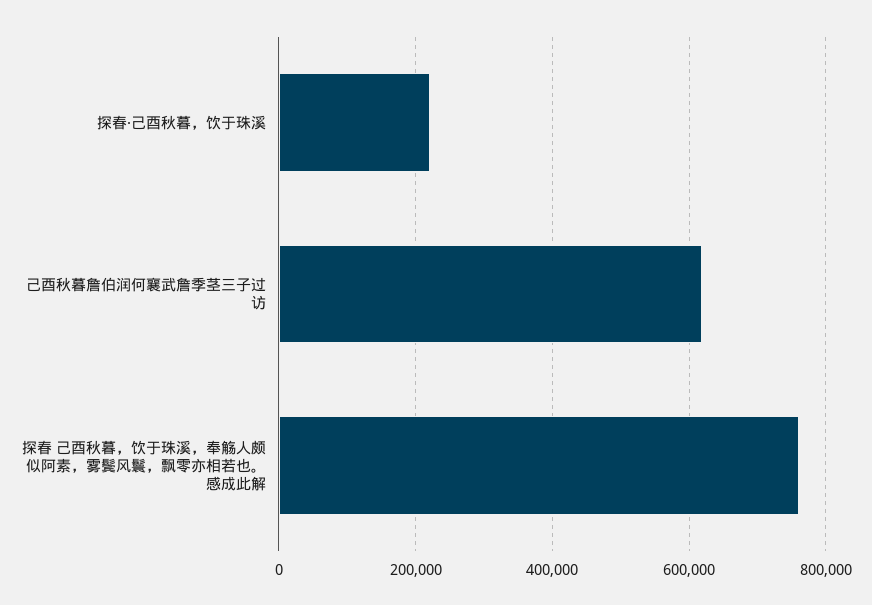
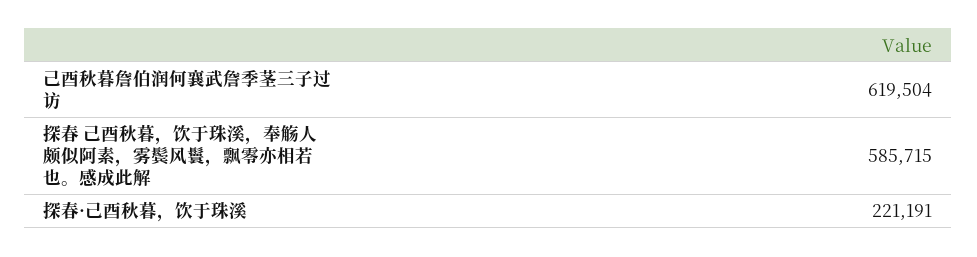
探春 己酉秋暮，饮于珠溪，奉觞人颇似阿素，雾鬓风鬟，飘零亦相若也。感成此解: 760000 -> 585715

